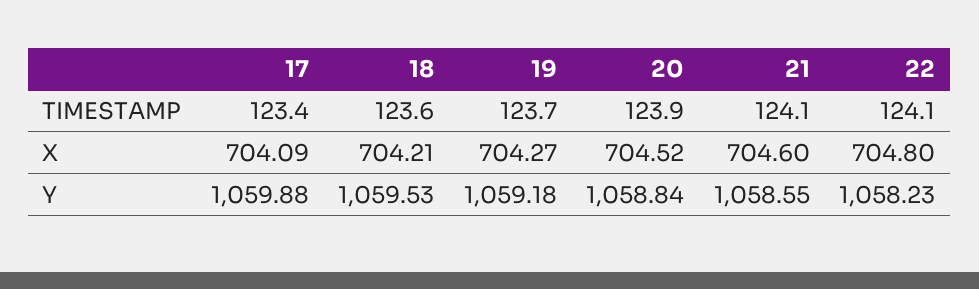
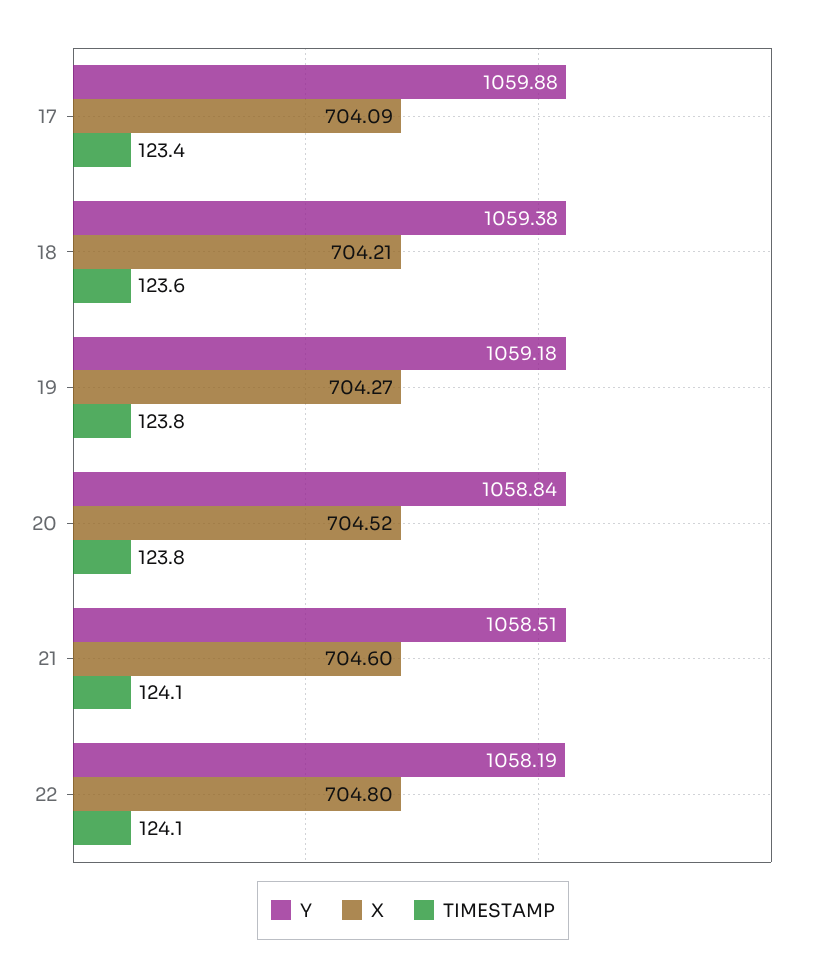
TIMESTAMP, 19: 123.7 -> 123.8
TIMESTAMP, 20: 123.9 -> 123.8
Y, 18: 1059.53 -> 1059.38
Y, 21: 1058.55 -> 1058.51
Y, 22: 1058.23 -> 1058.19

